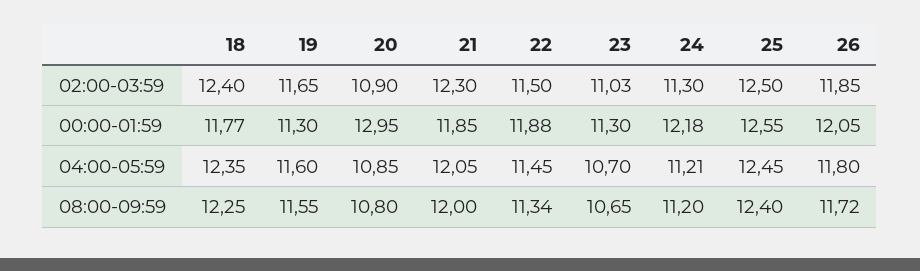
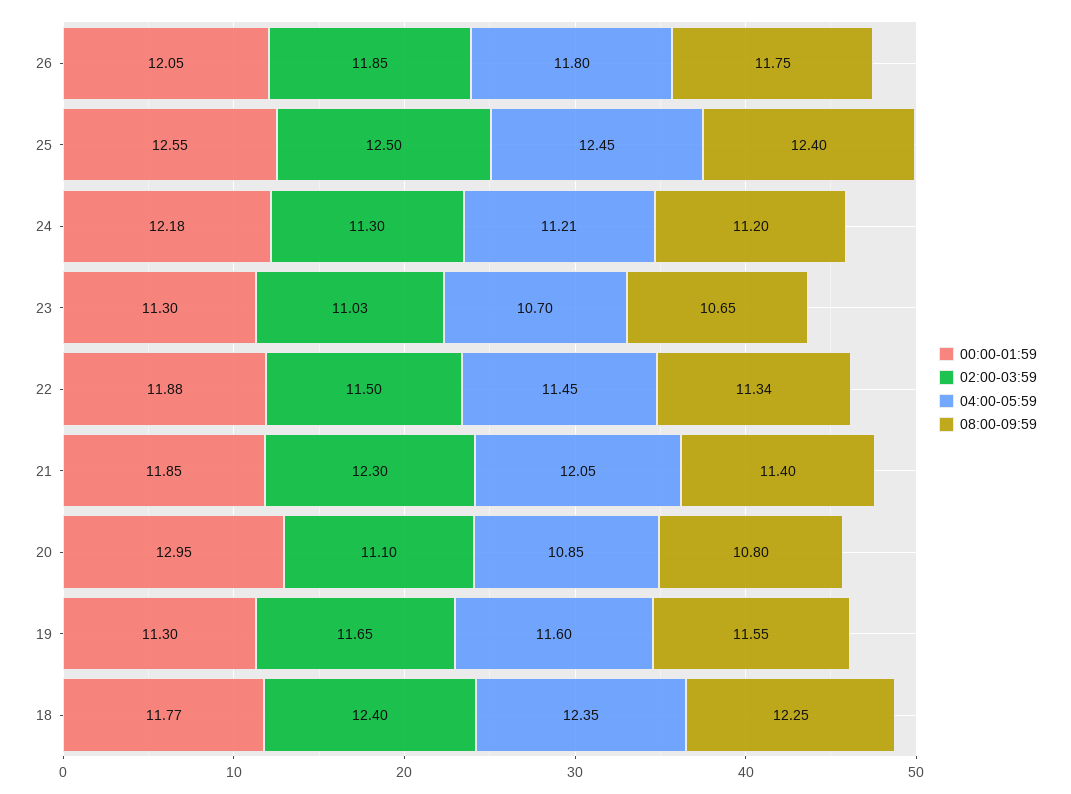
02:00-03:59, 20: 10.9 -> 11.1
08:00-09:59, 21: 12 -> 11.4
08:00-09:59, 26: 11.72 -> 11.75

